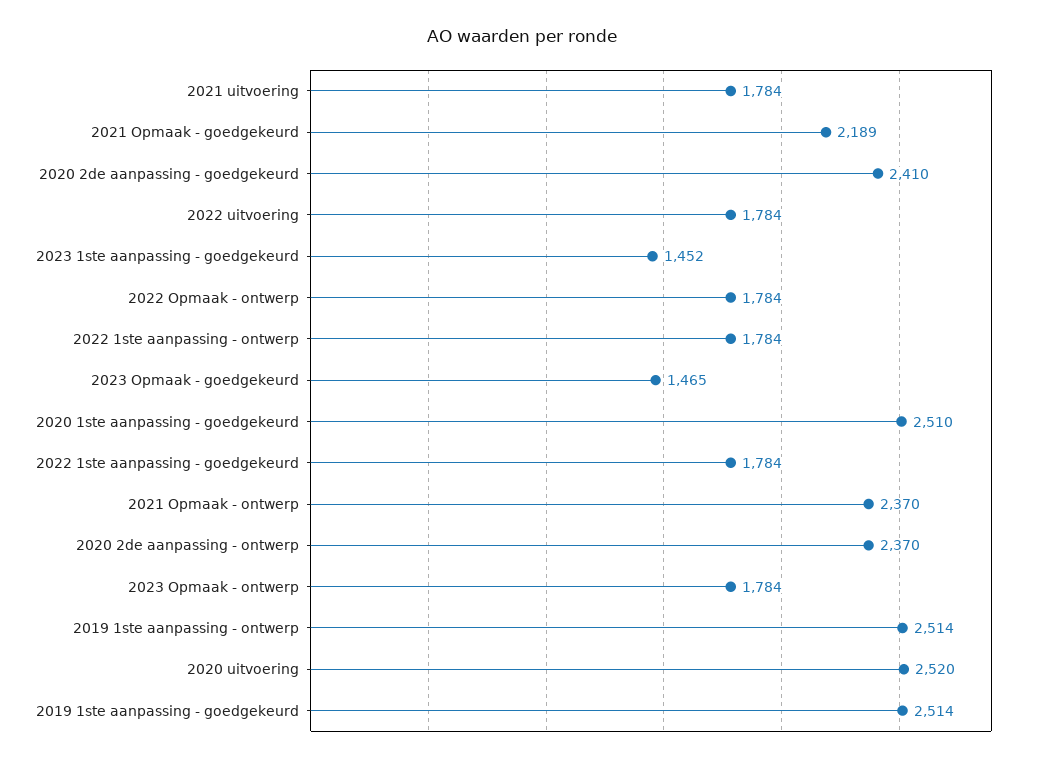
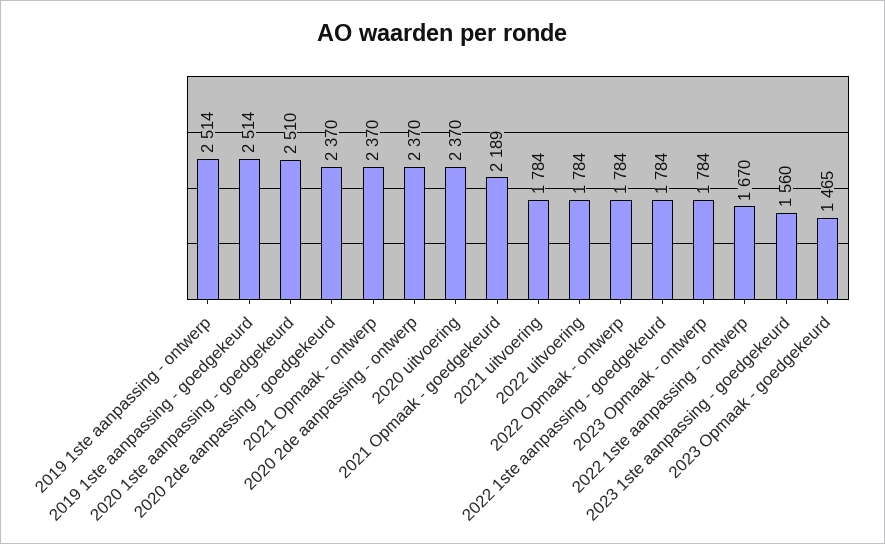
2020 2de aanpassing - goedgekeurd: 2410 -> 2370
2023 1ste aanpassing - goedgekeurd: 1452 -> 1560
2022 1ste aanpassing - ontwerp: 1784 -> 1670
2020 uitvoering: 2520 -> 2370

